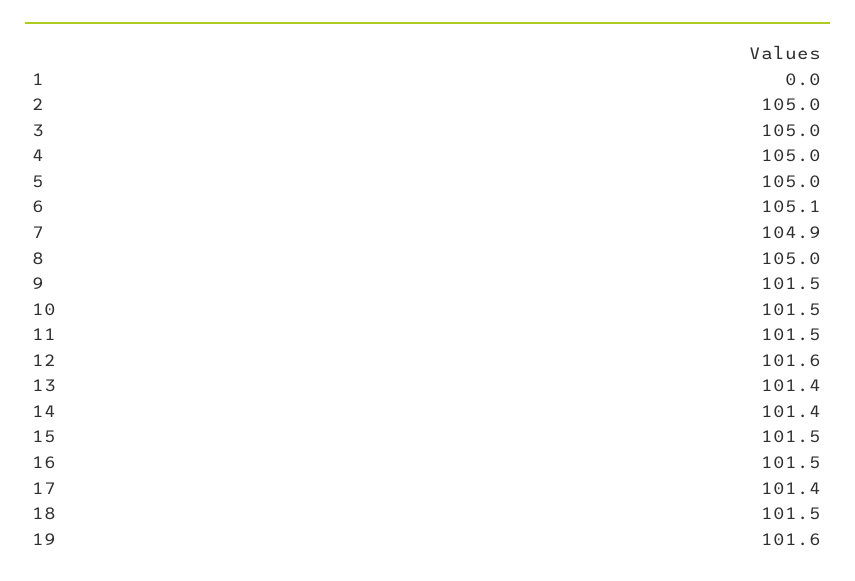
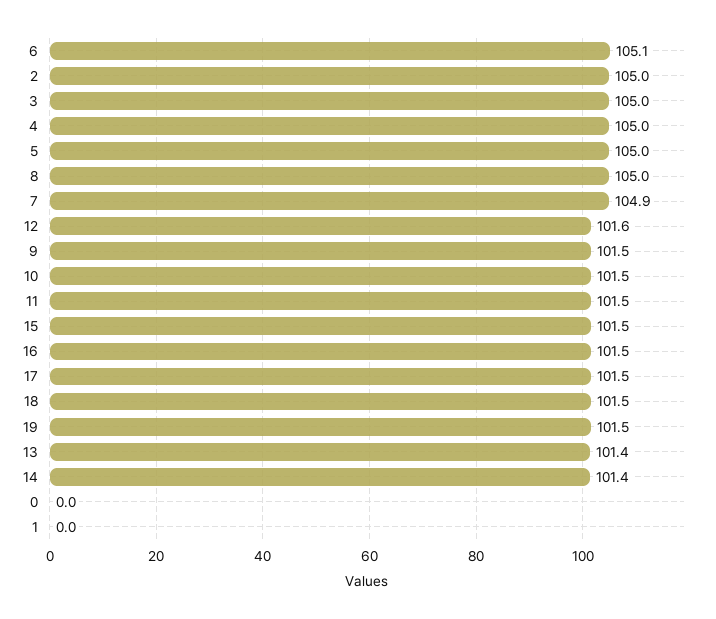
17: 101.4 -> 101.5
19: 101.6 -> 101.5
0: none -> 0

